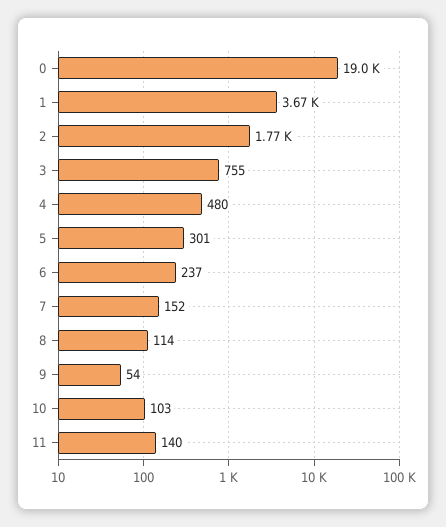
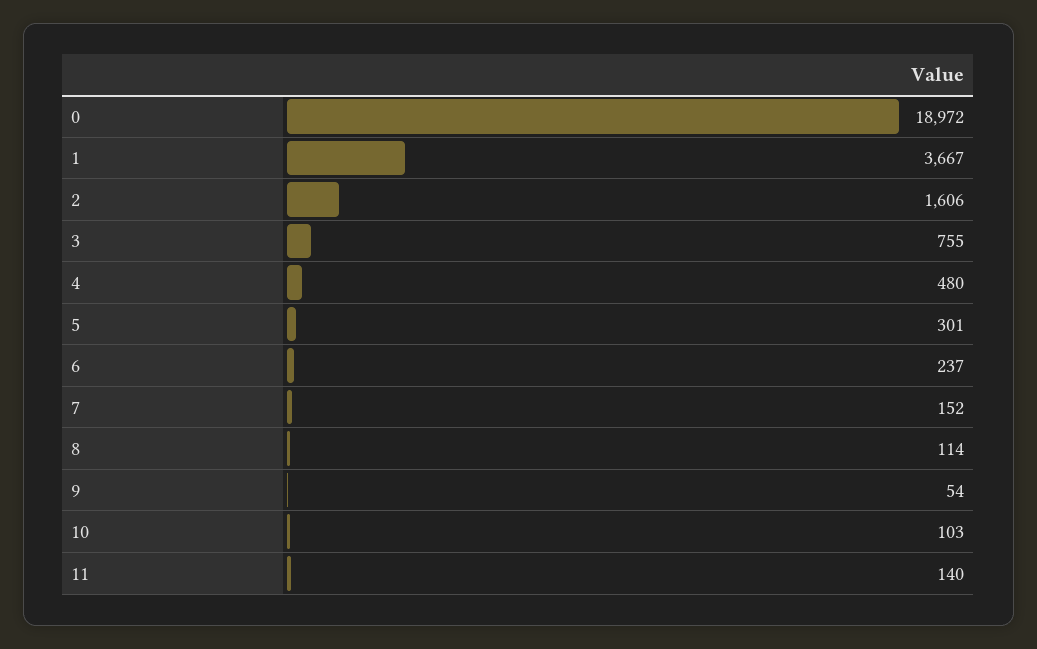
2: 1770 -> 1606

